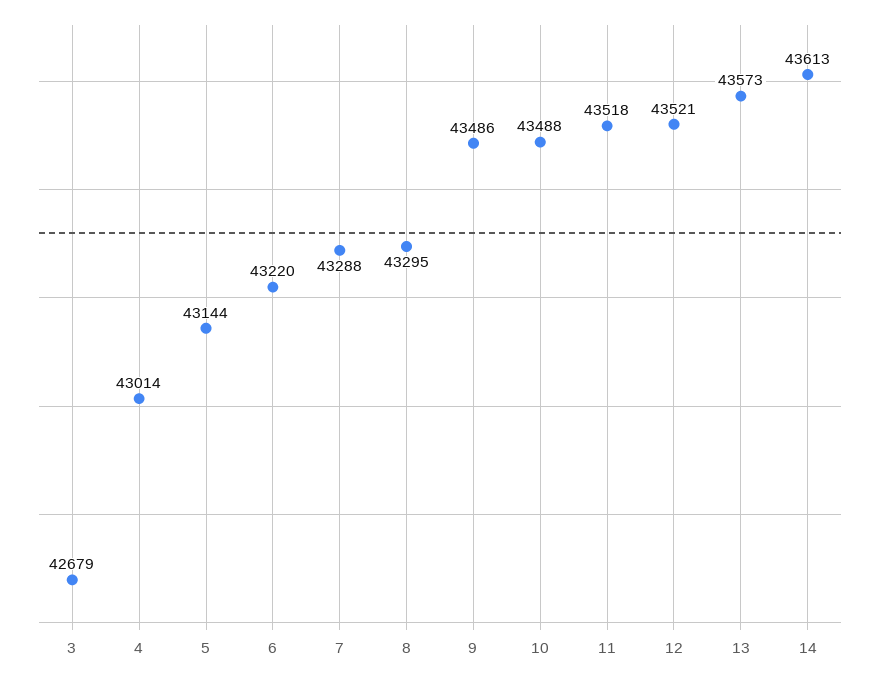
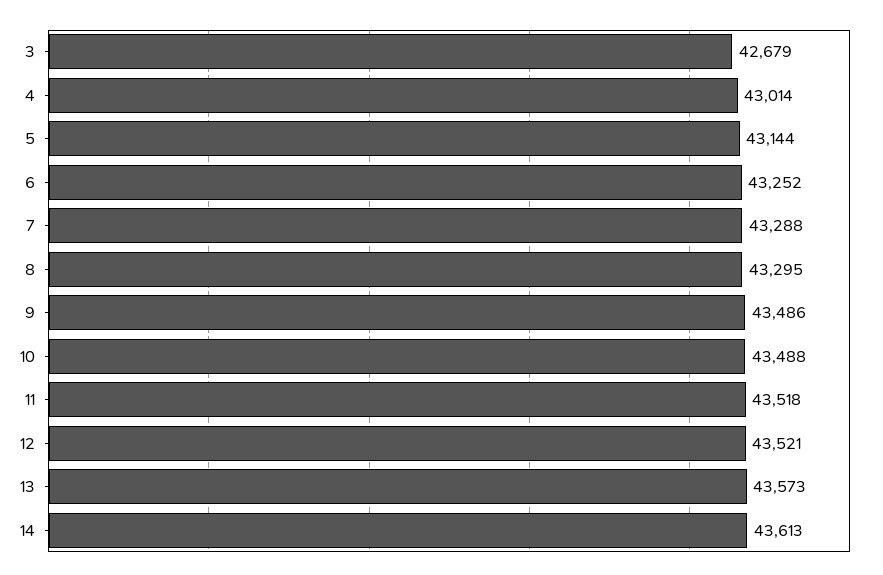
6: 43220 -> 43252

